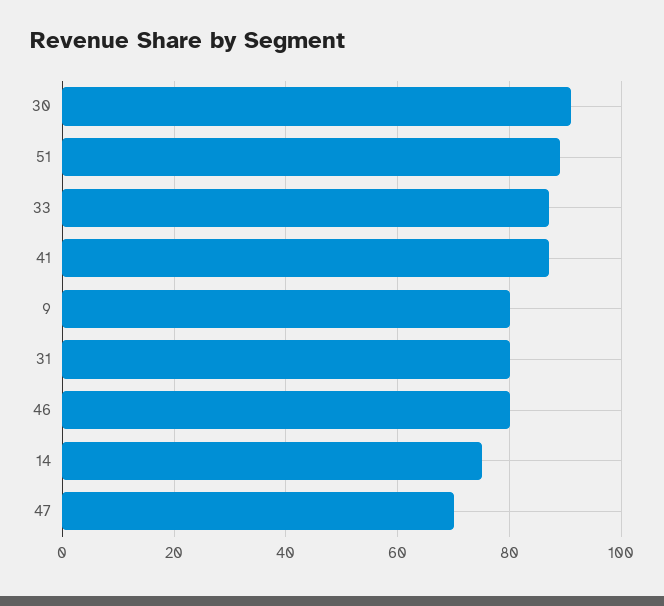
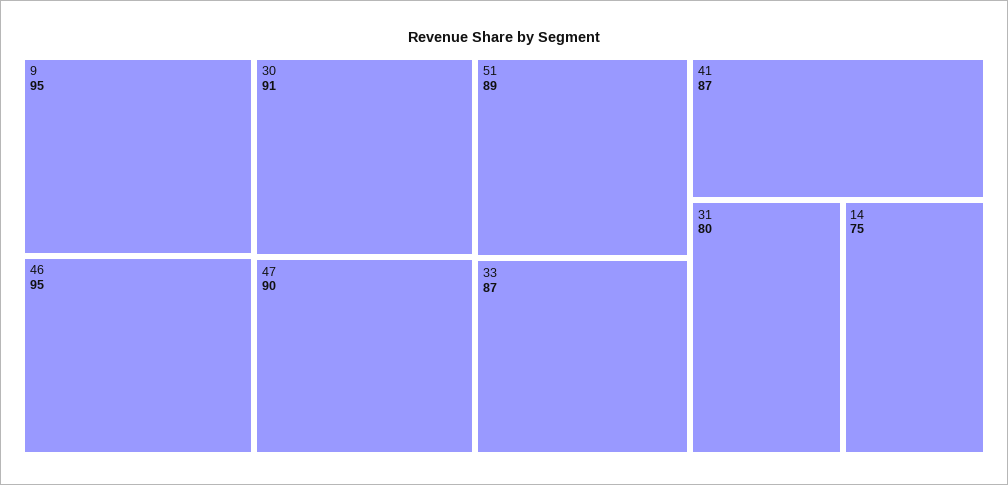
9: 80 -> 95
46: 80 -> 95
47: 70 -> 90

